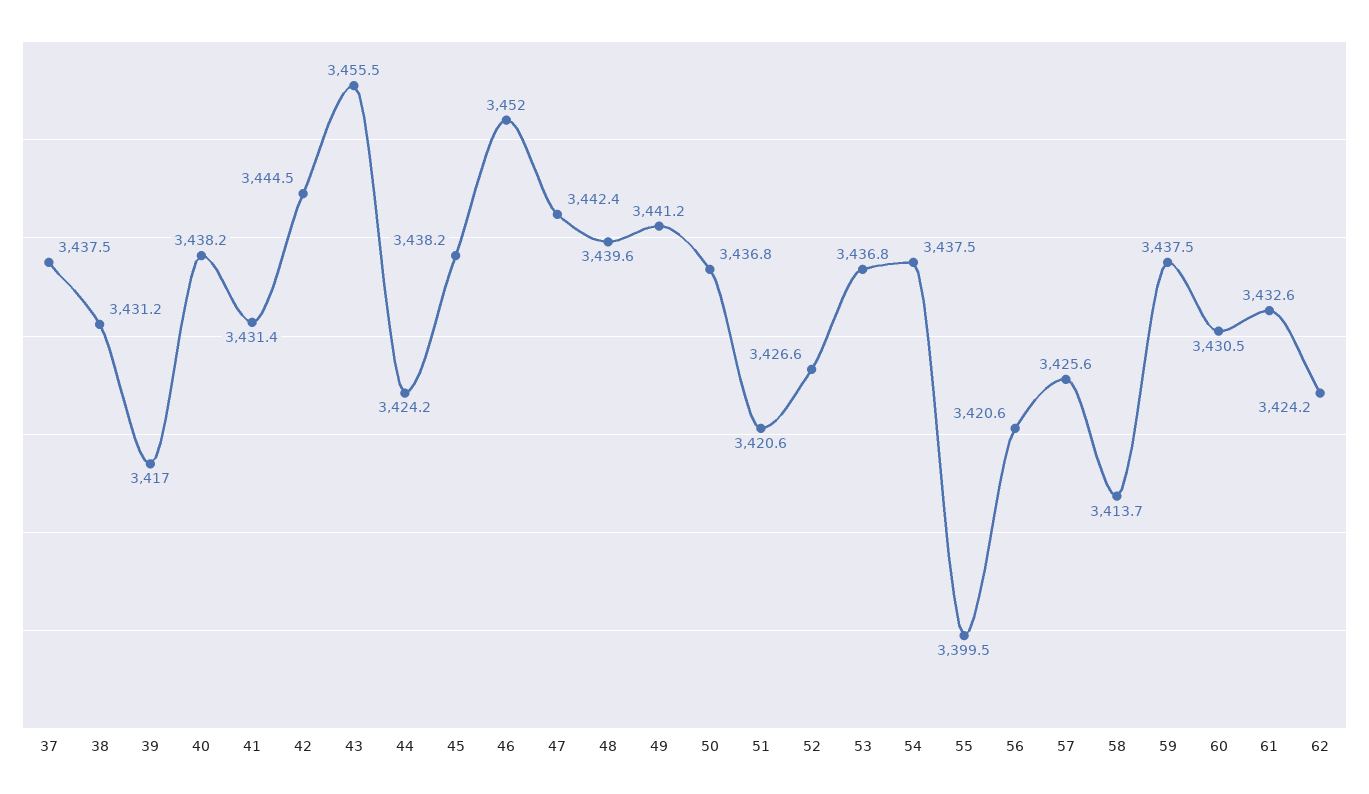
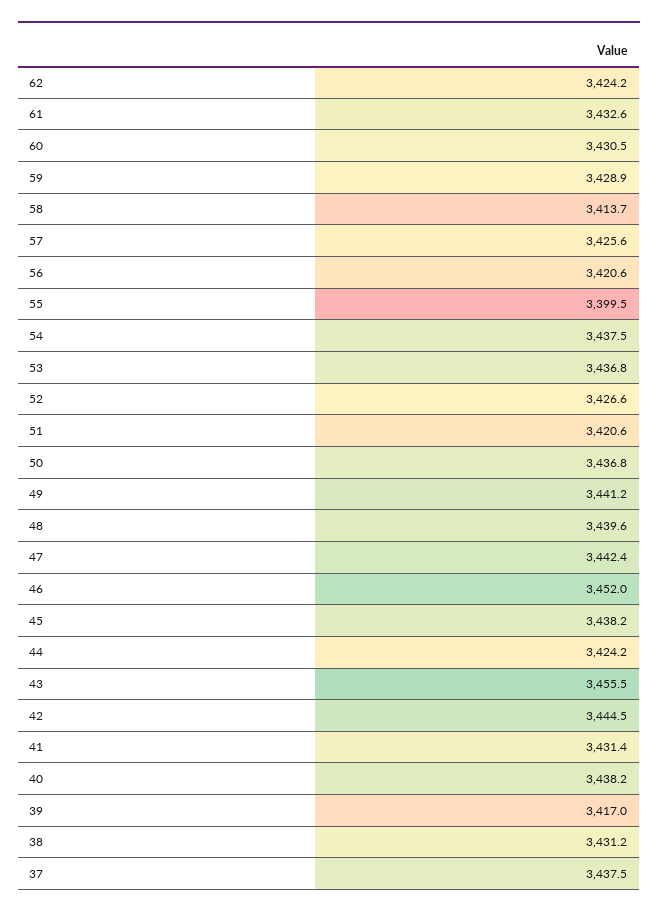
59: 3437.5 -> 3428.9

